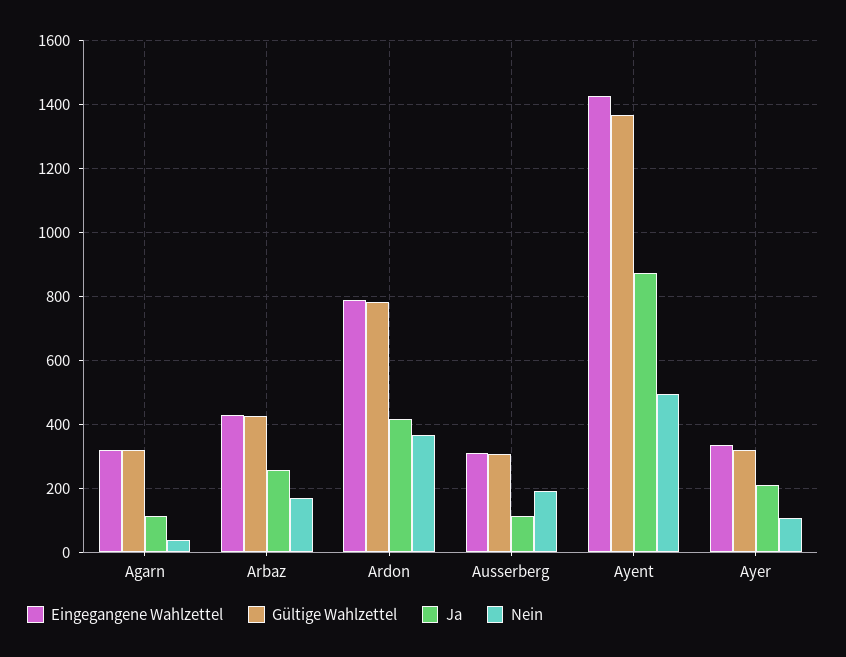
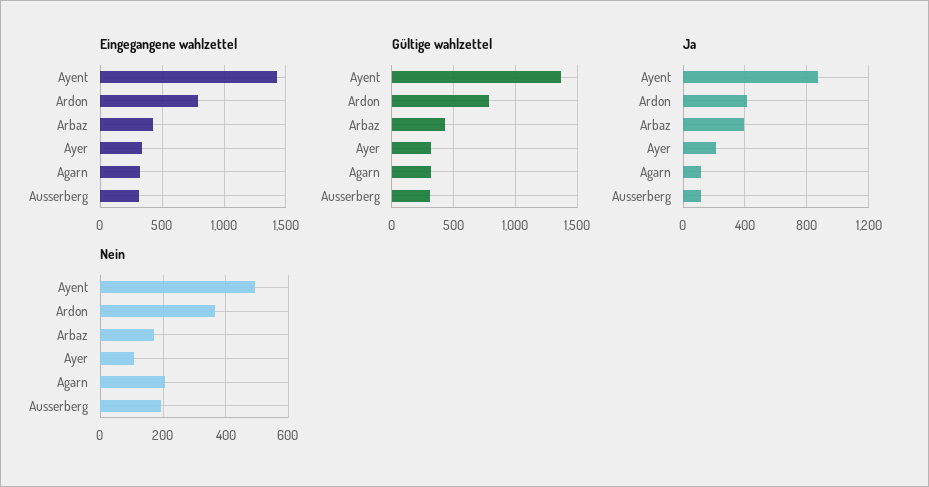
Nein, Agarn: 40 -> 200
Ja, Arbaz: 260 -> 400

